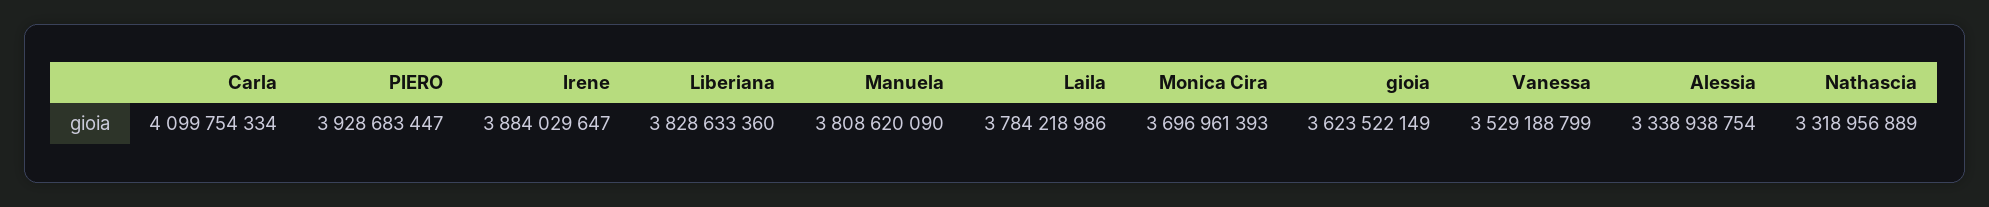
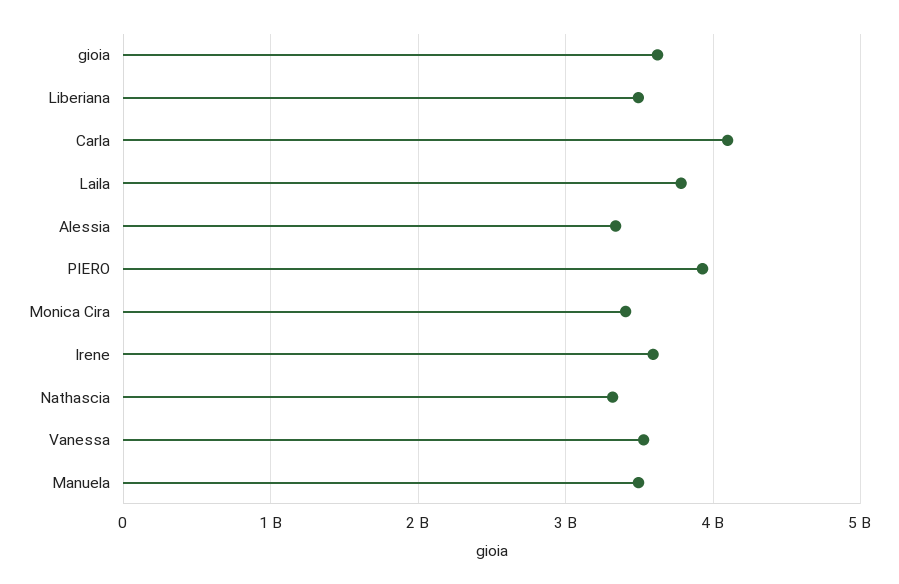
Irene: 3884029647 -> 3600000000
Liberiana: 3828633360 -> 3500000000
Manuela: 3808620090 -> 3500000000
Monica Cira: 3696961393 -> 3400000000

